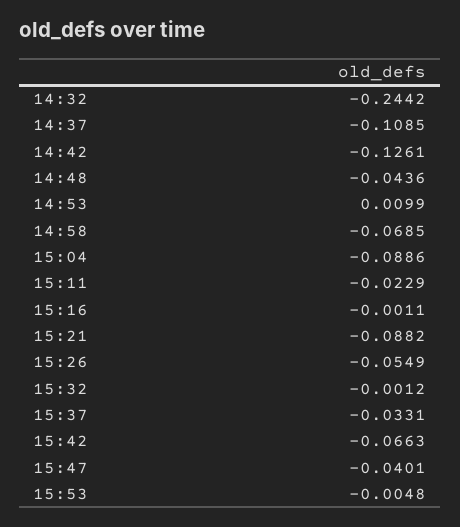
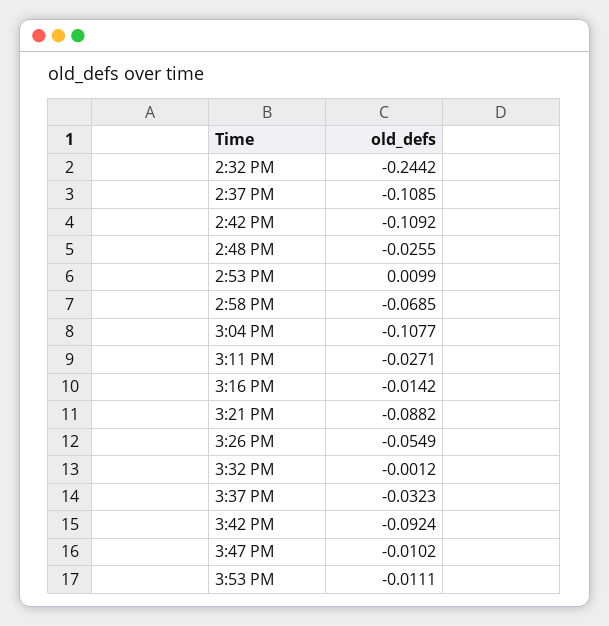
14:42: -0.1261 -> -0.1092
14:48: -0.0436 -> -0.0255
15:04: -0.0886 -> -0.1077
15:11: -0.0229 -> -0.0271
15:16: -0.0011 -> -0.0142
15:37: -0.0331 -> -0.0323
15:42: -0.0663 -> -0.0924
15:47: -0.0401 -> -0.0102
15:53: -0.0048 -> -0.0111

